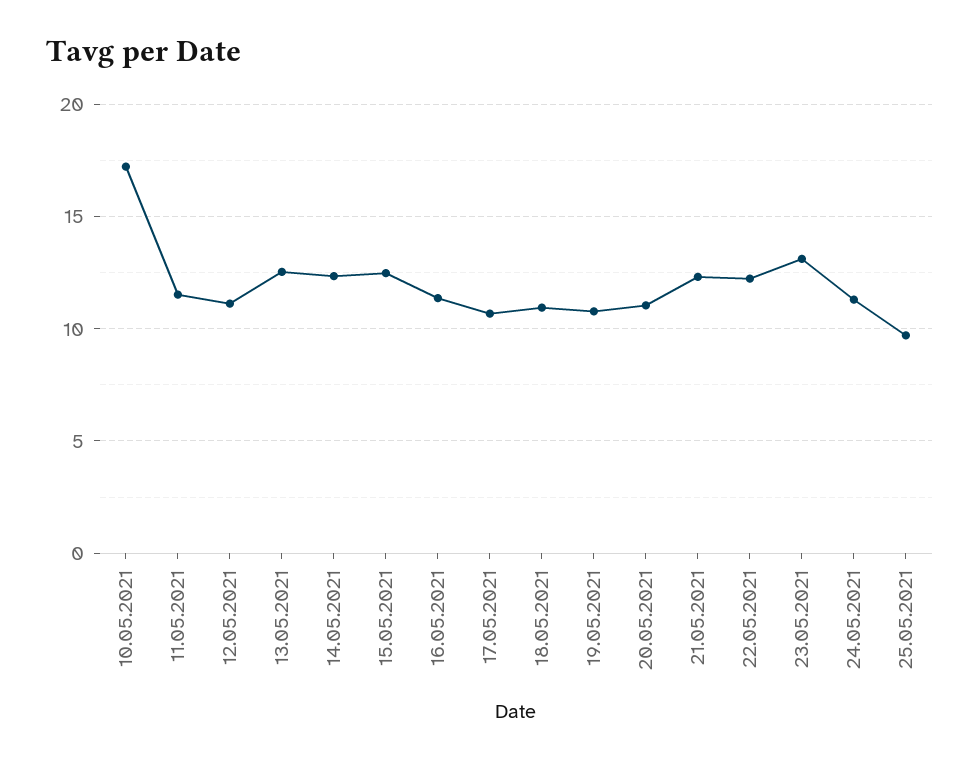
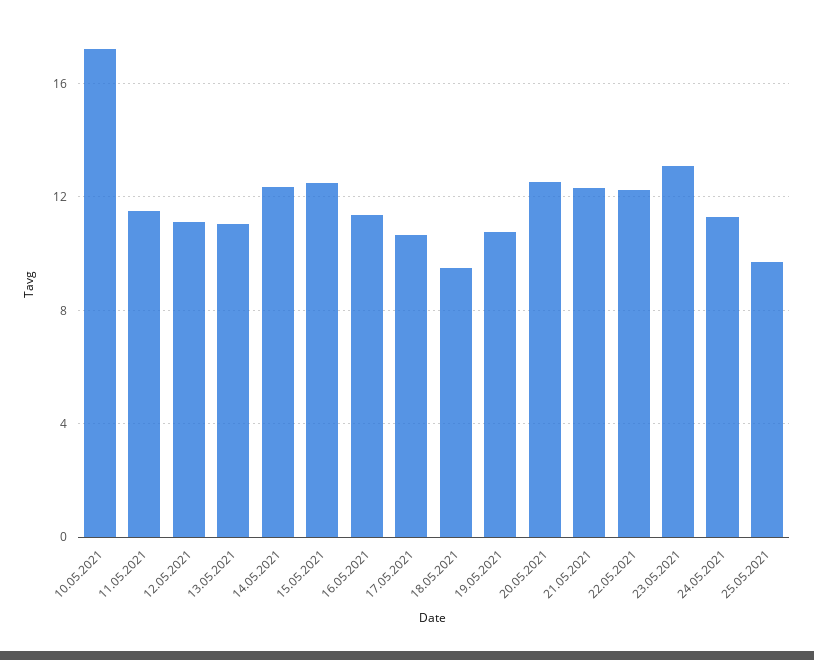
13.05.2021: 12.5 -> 11
18.05.2021: 11 -> 9.5
20.05.2021: 11 -> 12.5

